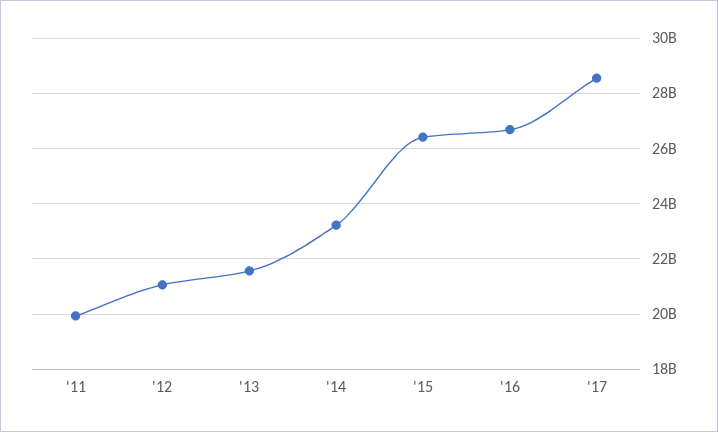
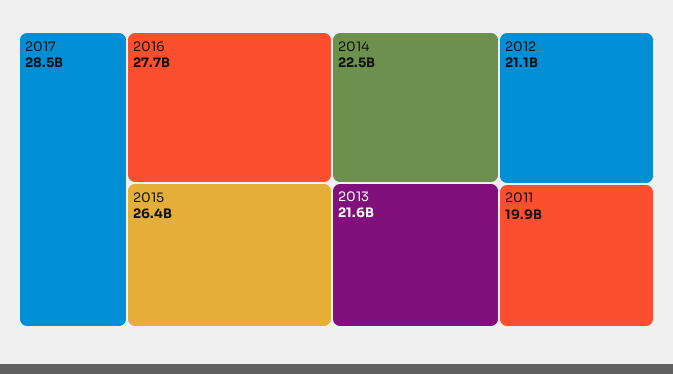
'14: 23250000000 -> 22500000000
'16: 26750000000 -> 27700000000

